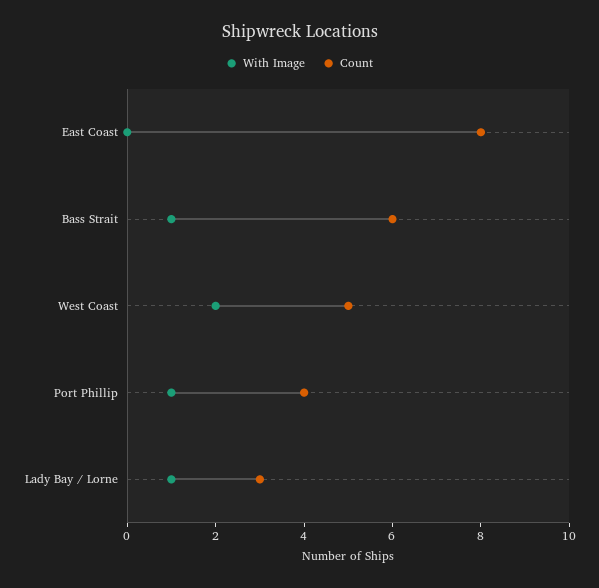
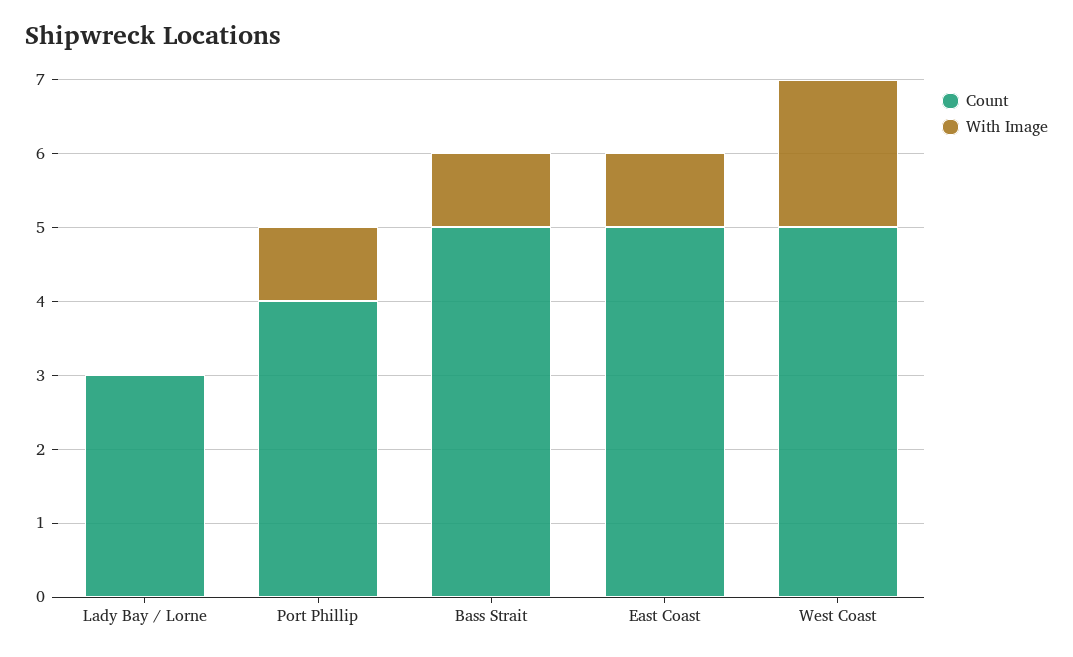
With Image, East Coast: 0 -> 1
Count, East Coast: 8 -> 5
Count, Bass Strait: 6 -> 5
With Image, Lady Bay / Lorne: 1 -> 0

